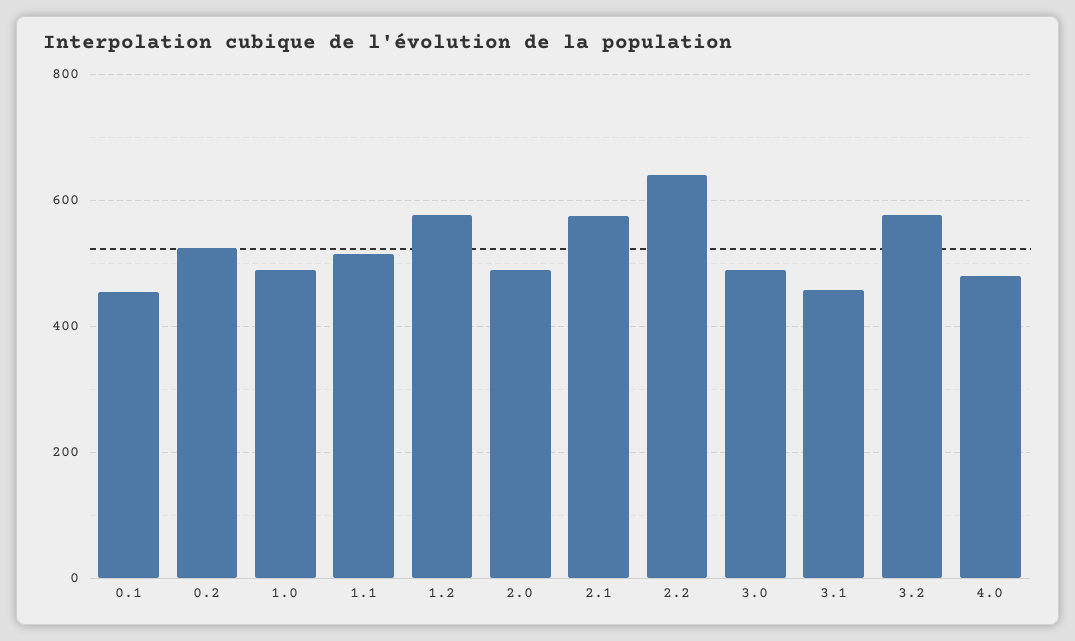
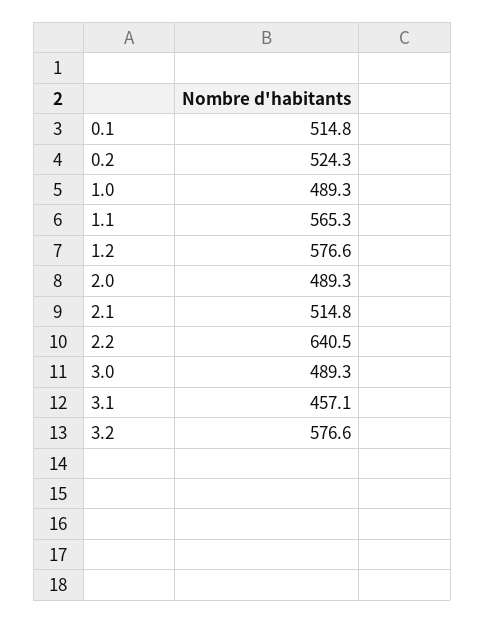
0.1: 460 -> 514.8
1.1: 520 -> 565.3
2.1: 580 -> 514.8
4.0: 480 -> none

